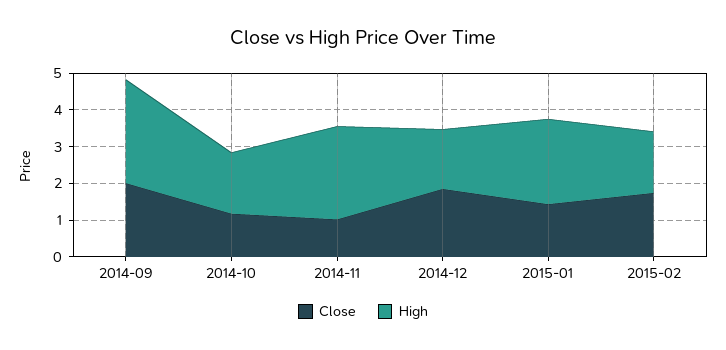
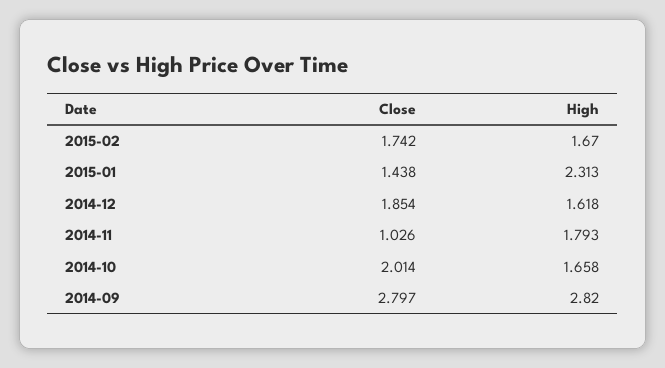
Close, 2014-09: 2 -> 2.797
Close, 2014-10: 1.25 -> 2.014
High, 2014-11: 2.5 -> 1.793

